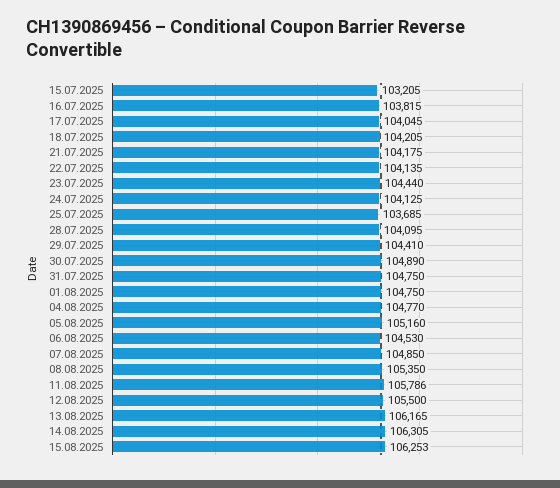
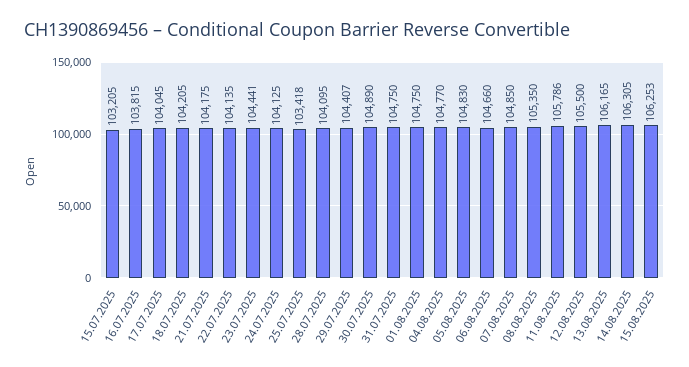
23.07.2025: 104440 -> 104441
25.07.2025: 103685 -> 103418
29.07.2025: 104410 -> 104407
05.08.2025: 105160 -> 104830
06.08.2025: 104530 -> 104660

